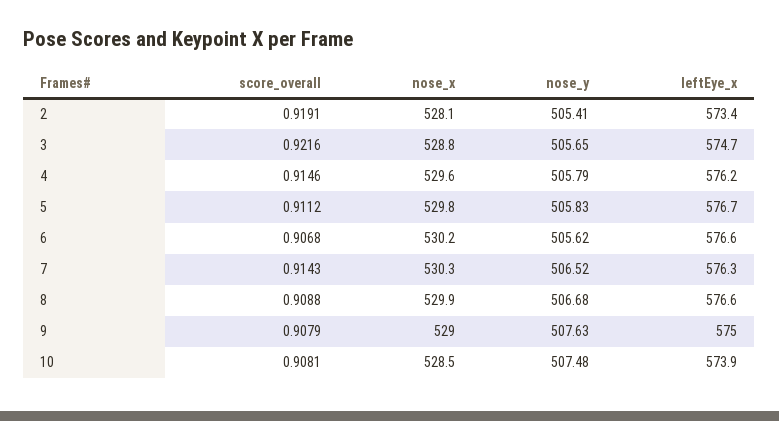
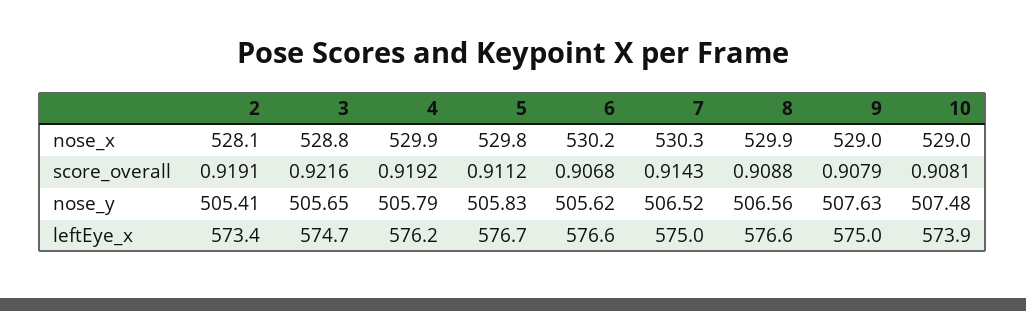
score_overall, 4: 0.9146 -> 0.9192
nose_x, 4: 529.6 -> 529.9
leftEye_x, 7: 576.3 -> 575
nose_y, 8: 506.68 -> 506.56
nose_x, 10: 528.5 -> 529

